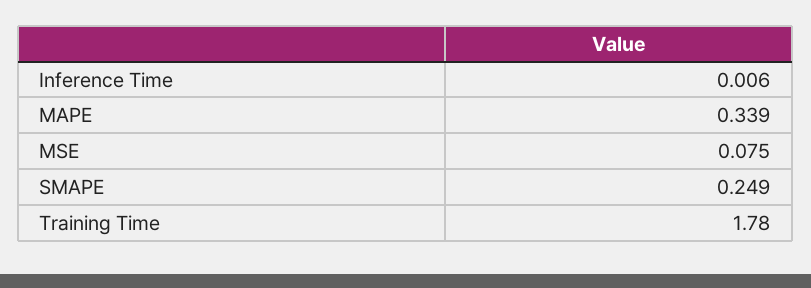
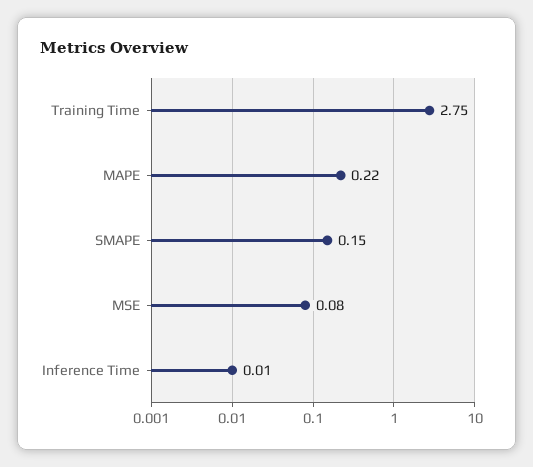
MAPE: 0.339 -> 0.22
SMAPE: 0.249 -> 0.15
Training Time: 1.78 -> 2.75

